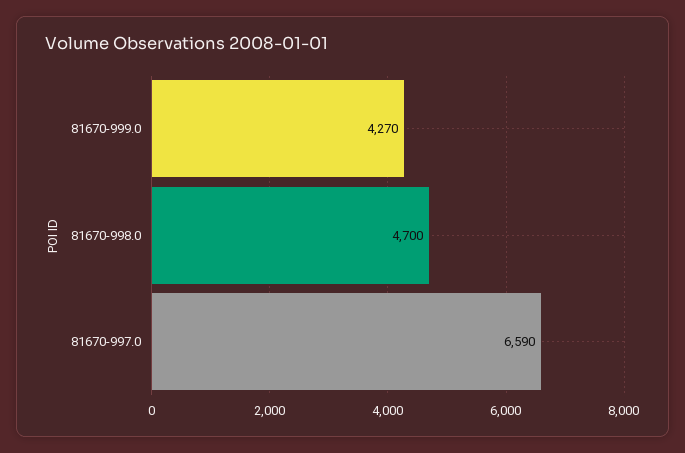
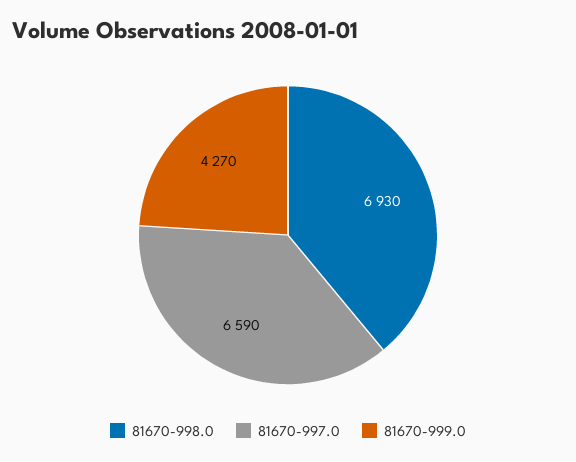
81670-998.0: 4700 -> 6930

